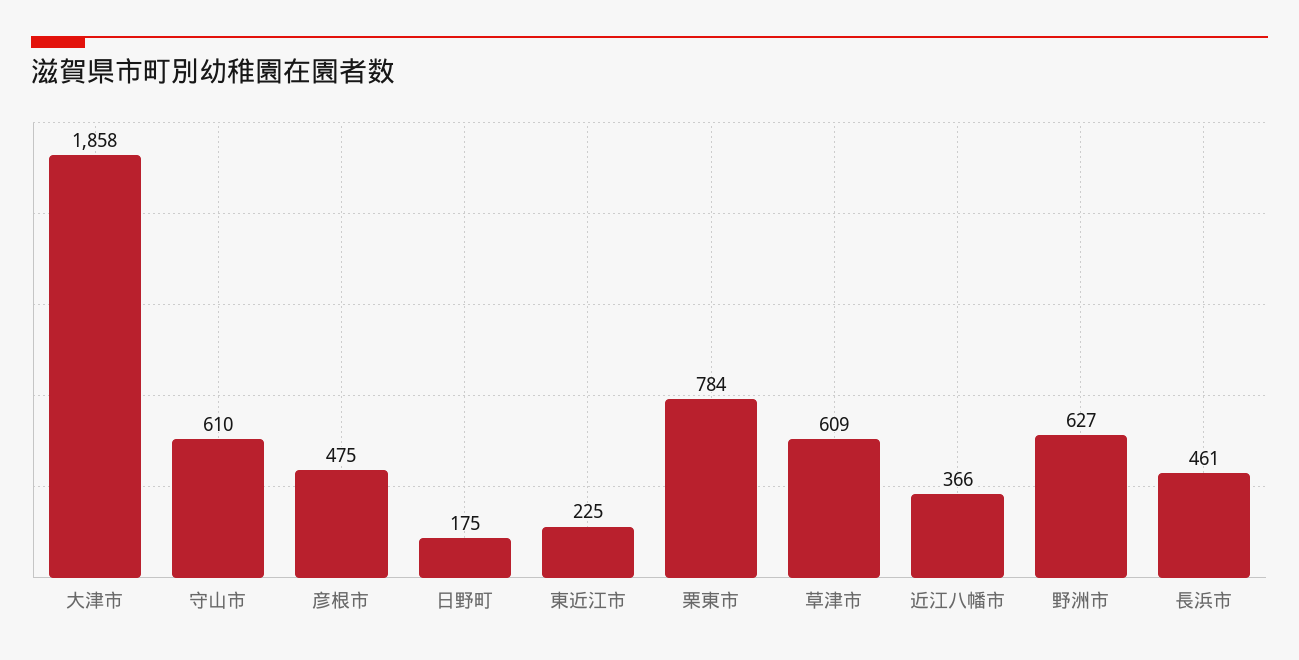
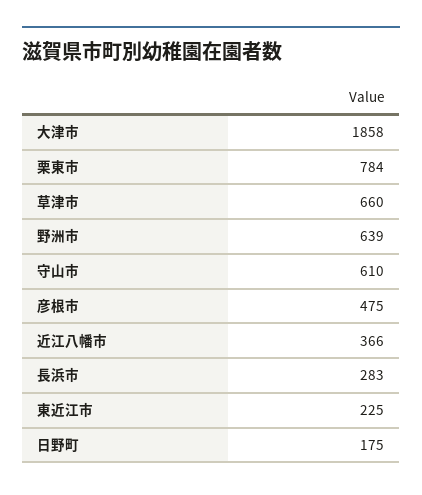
草津市: 609 -> 660
野洲市: 627 -> 639
長浜市: 461 -> 283

